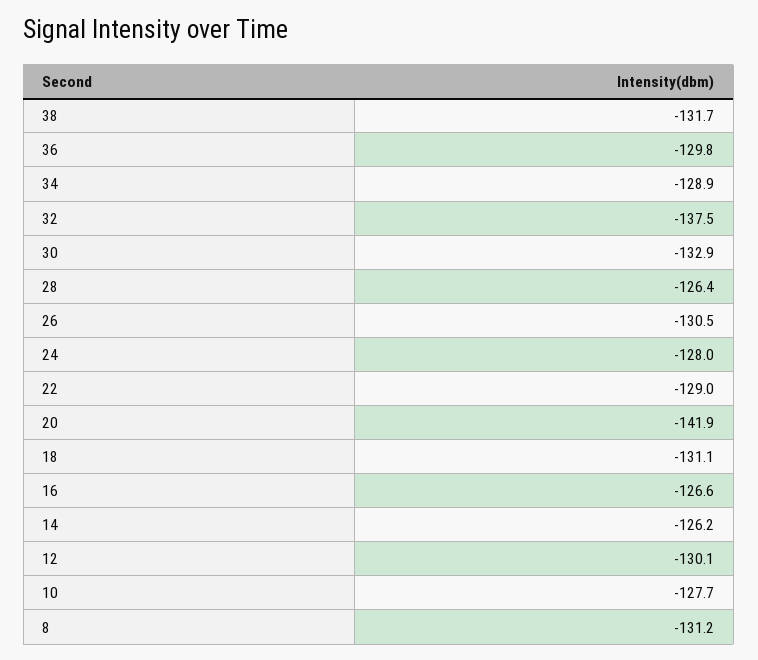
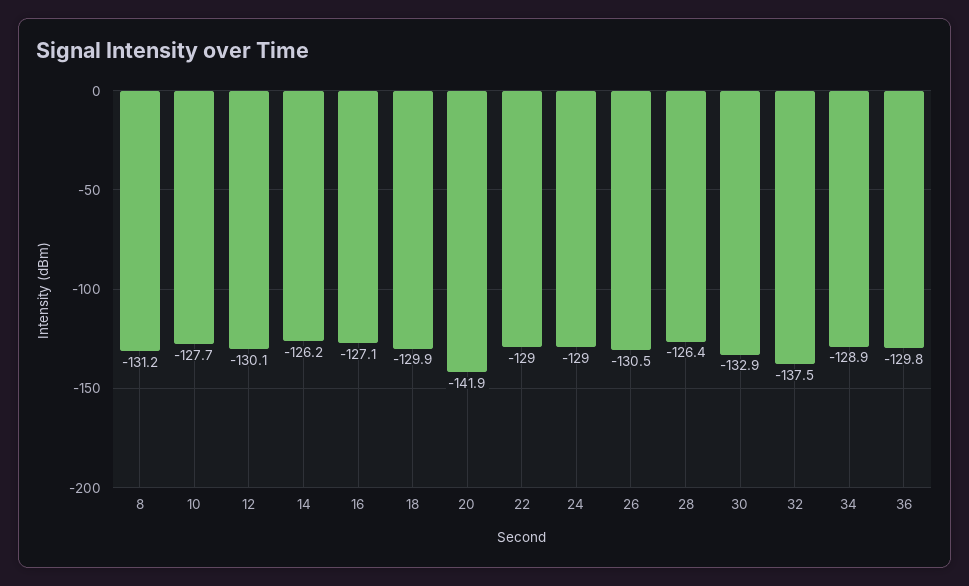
38: -131.7 -> none
24: -128 -> -129
18: -131.1 -> -129.9
16: -126.6 -> -127.1

